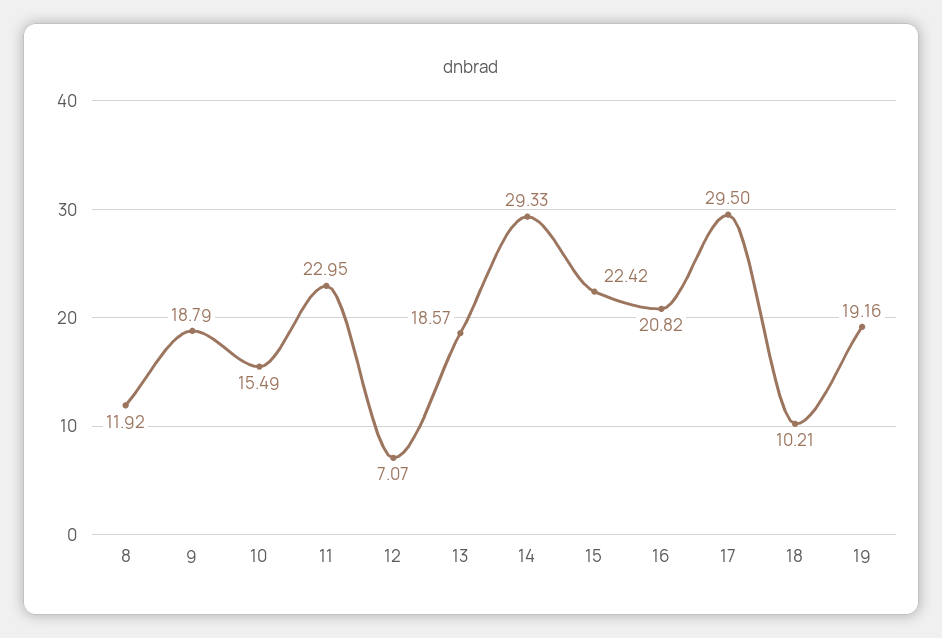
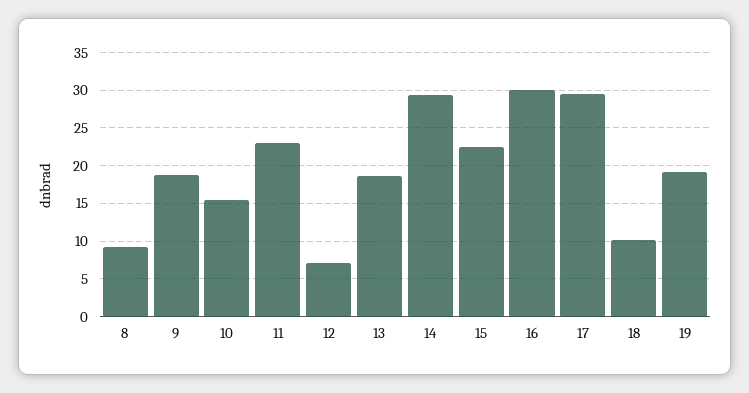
8: 11.92 -> 9
16: 20.82 -> 30

